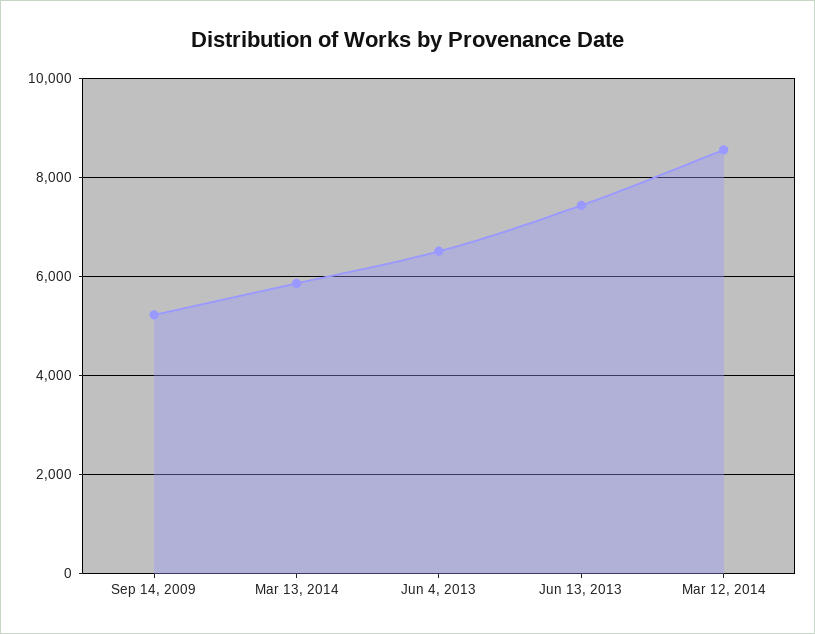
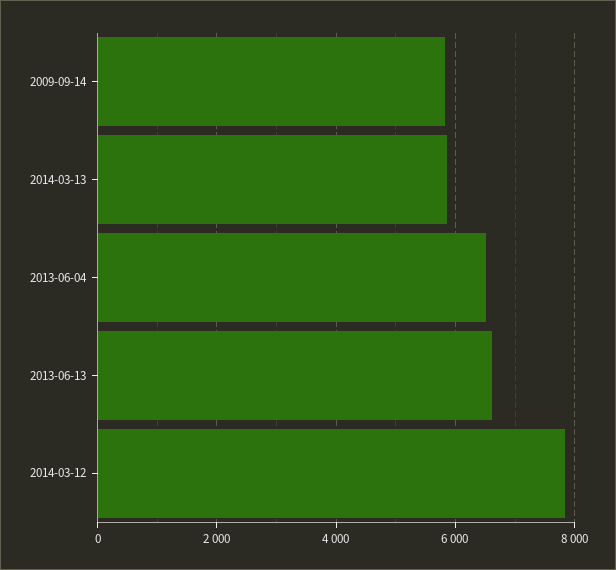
Sep 14, 2009: 5200 -> 5800
Jun 13, 2013: 7400 -> 6600
Mar 12, 2014: 8600 -> 7800

